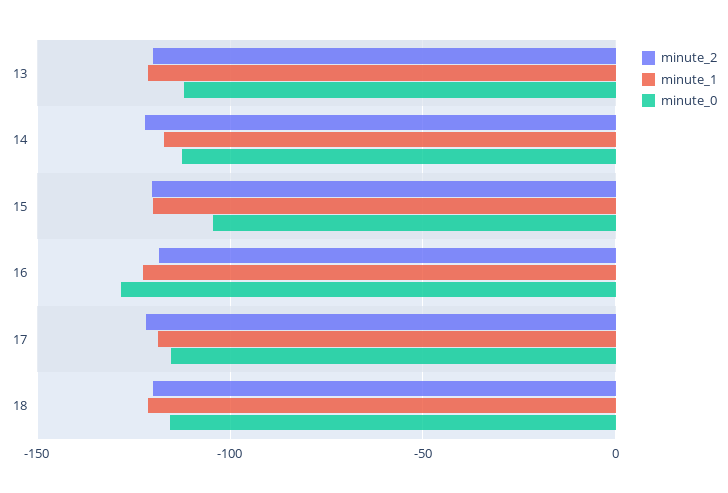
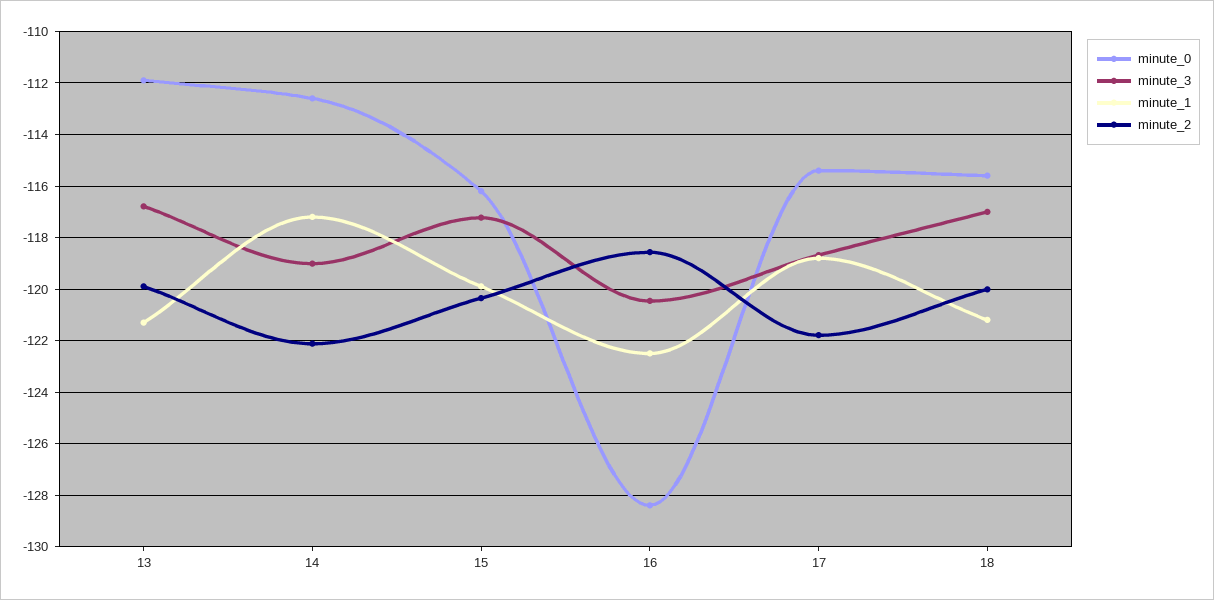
minute_0, 15: -105 -> -116.25
minute_3, 13: none -> -116.75
minute_3, 14: none -> -119
minute_3, 15: none -> -117.25
minute_3, 16: none -> -120.5
minute_3, 17: none -> -118.75
minute_3, 18: none -> -117

